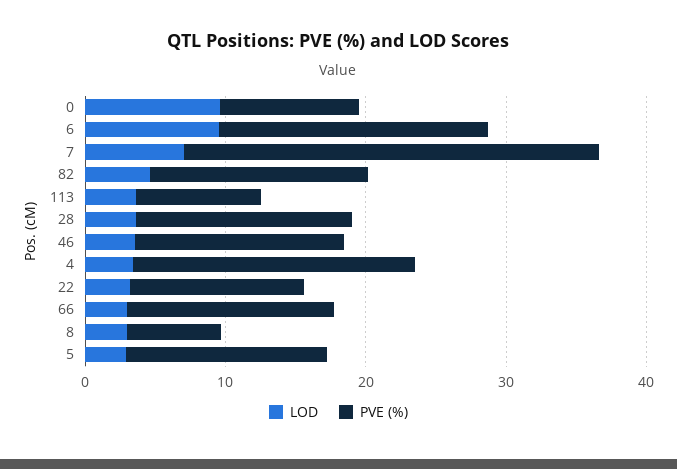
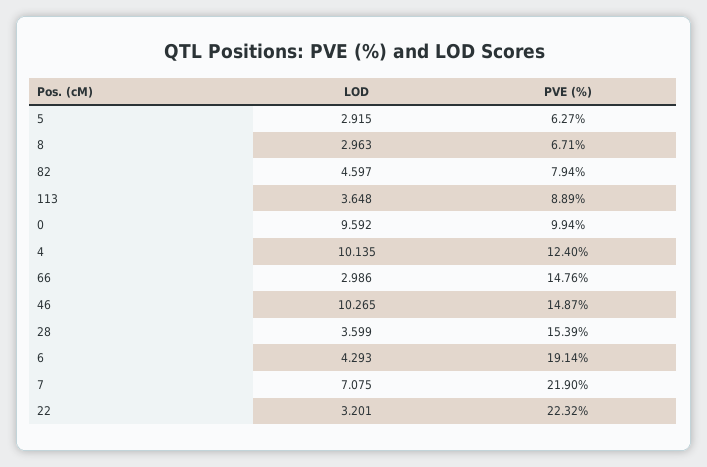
LOD, 6: 10 -> 4.293
PVE (%), 7: 30 -> 21.9
PVE (%), 82: 16 -> 7.94
LOD, 46: 4 -> 10.265
LOD, 4: 4 -> 10.135
PVE (%), 4: 20 -> 12.4
PVE (%), 22: 12 -> 22.32
PVE (%), 5: 14 -> 6.27

